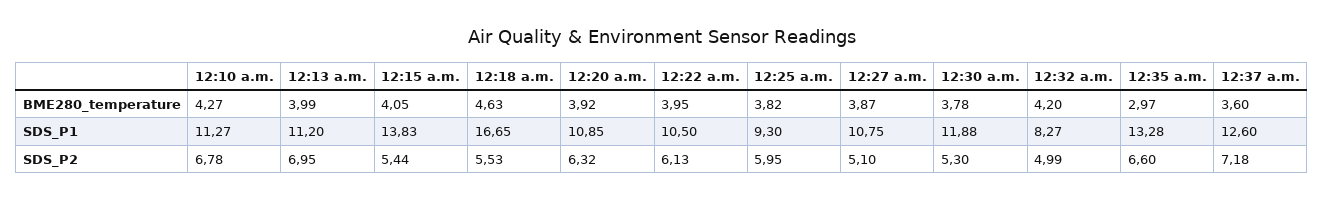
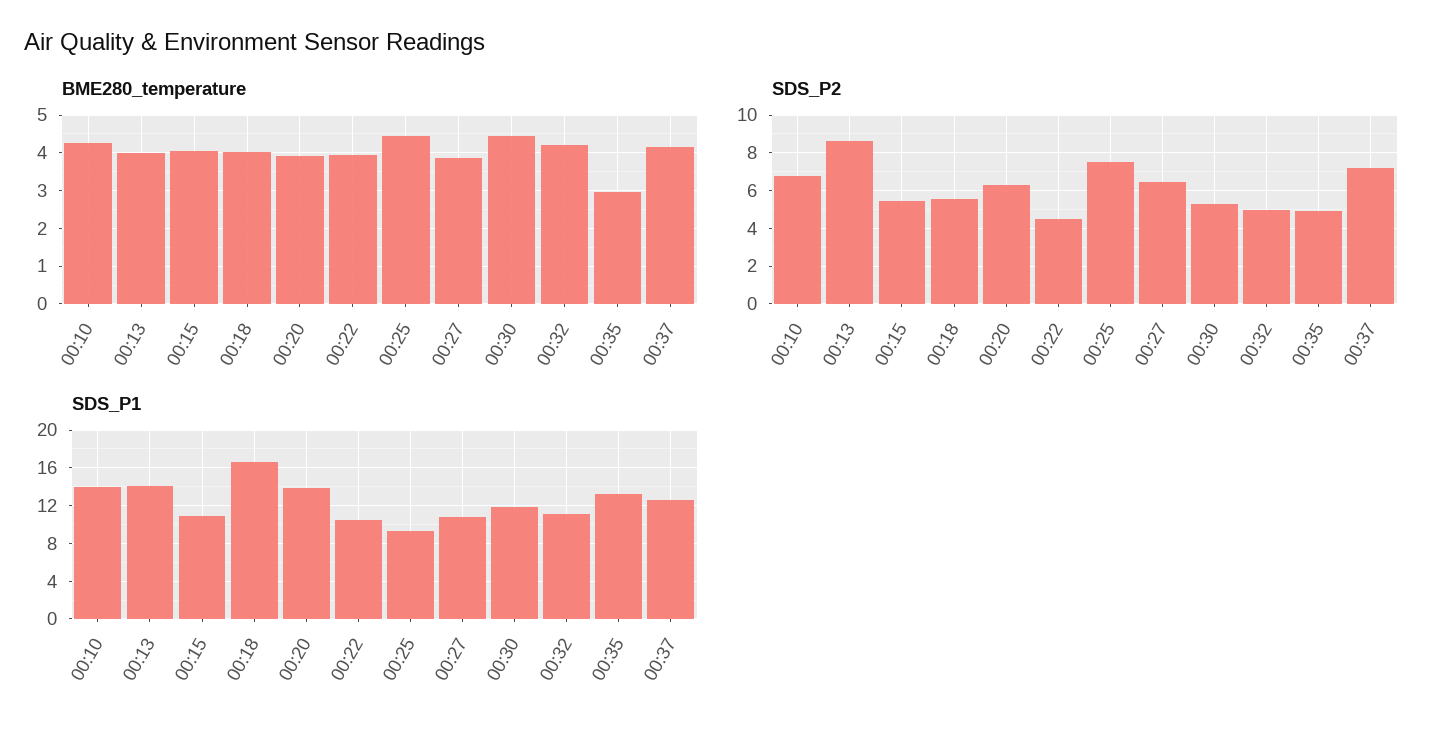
BME280_temperature, 12:18 a.m.: 4.63 -> 4
BME280_temperature, 12:25 a.m.: 3.82 -> 4.4
BME280_temperature, 12:30 a.m.: 3.78 -> 4.4
BME280_temperature, 12:37 a.m.: 3.6 -> 4.2
SDS_P1, 12:10 a.m.: 11.27 -> 14
SDS_P1, 12:13 a.m.: 11.2 -> 14
SDS_P1, 12:15 a.m.: 13.83 -> 11
SDS_P1, 12:20 a.m.: 10.85 -> 14
SDS_P1, 12:32 a.m.: 8.27 -> 11
SDS_P2, 12:13 a.m.: 6.95 -> 8.5
SDS_P2, 12:22 a.m.: 6.13 -> 4.5
SDS_P2, 12:25 a.m.: 5.95 -> 7.5
SDS_P2, 12:27 a.m.: 5.1 -> 6.5
SDS_P2, 12:35 a.m.: 6.6 -> 5

